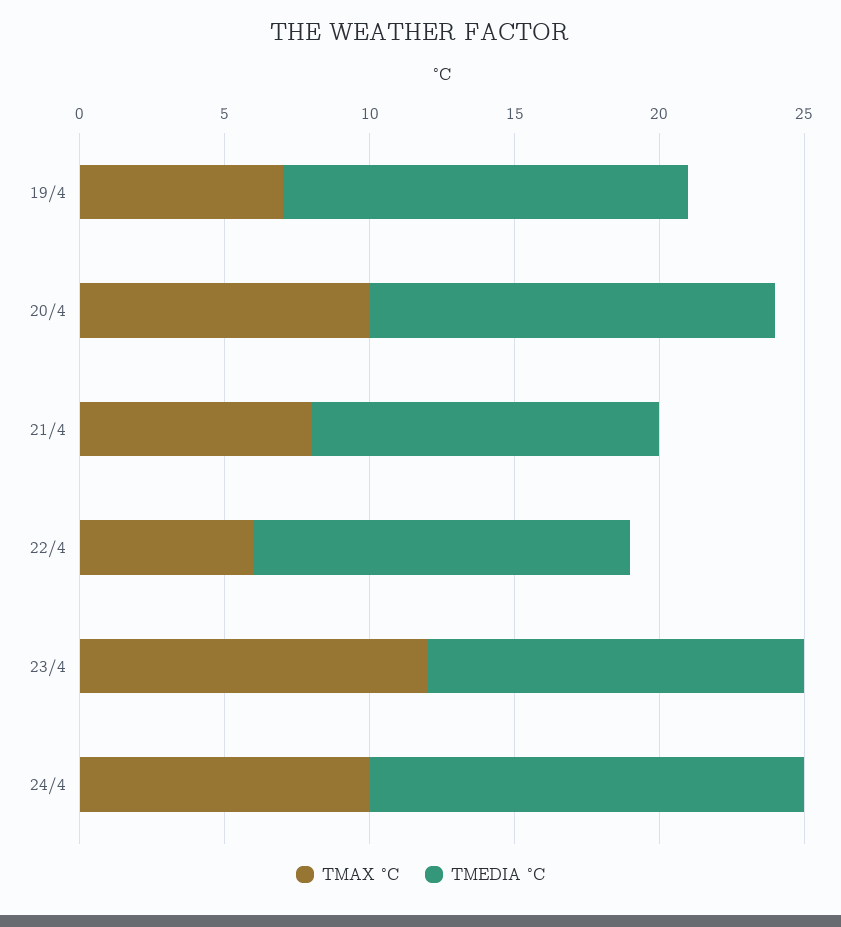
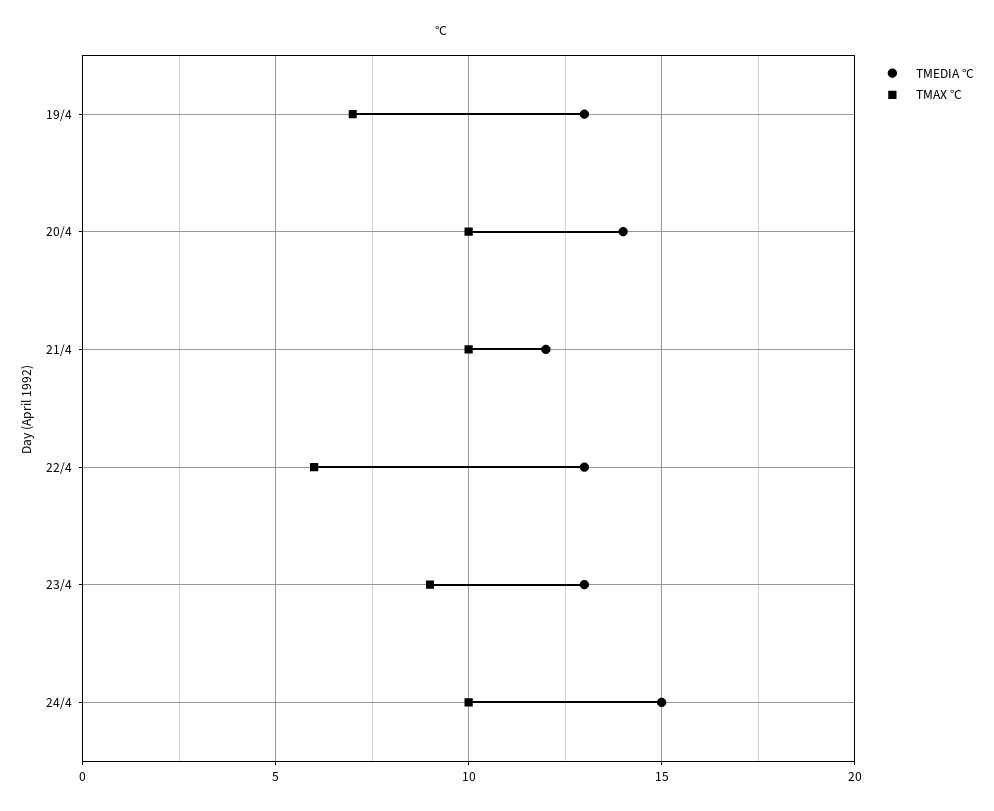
TMEDIA °C, 19/4: 14 -> 13
TMAX °C, 21/4: 8 -> 10
TMAX °C, 23/4: 12 -> 9

